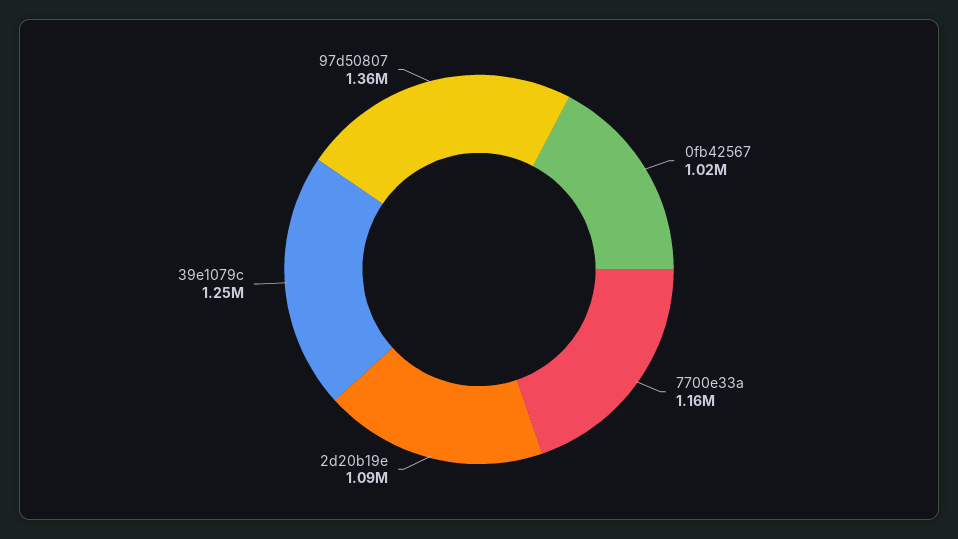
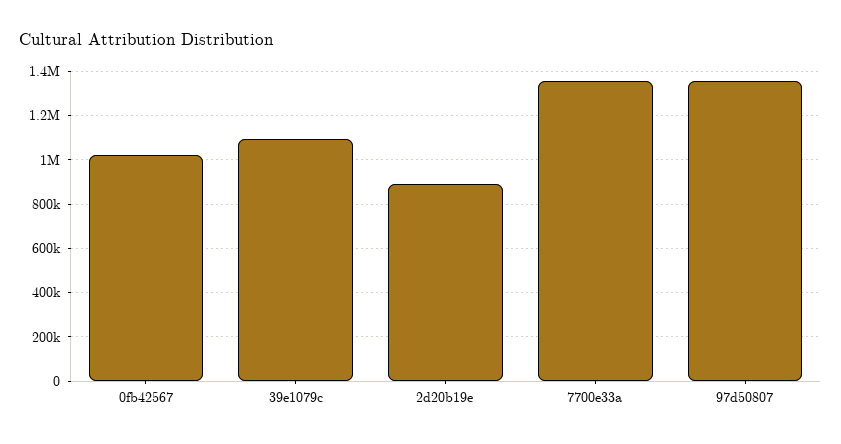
7700e33a: 1160000 -> 1350000
2d20b19e: 1090000 -> 900000
39e1079c: 1250000 -> 1100000

